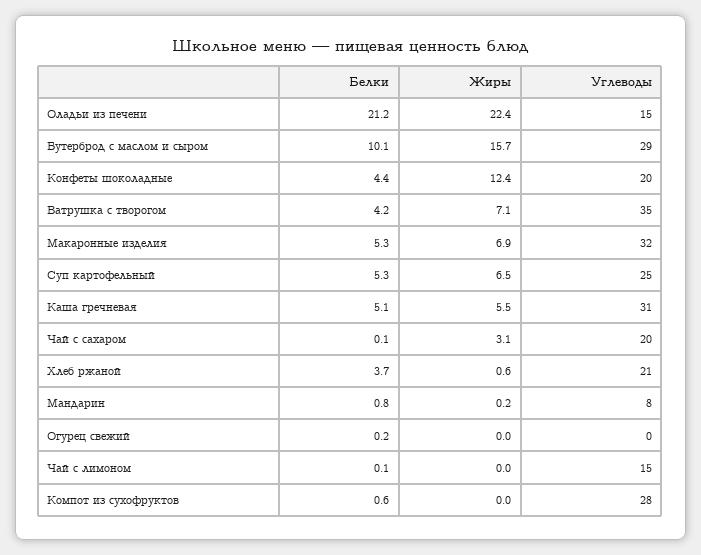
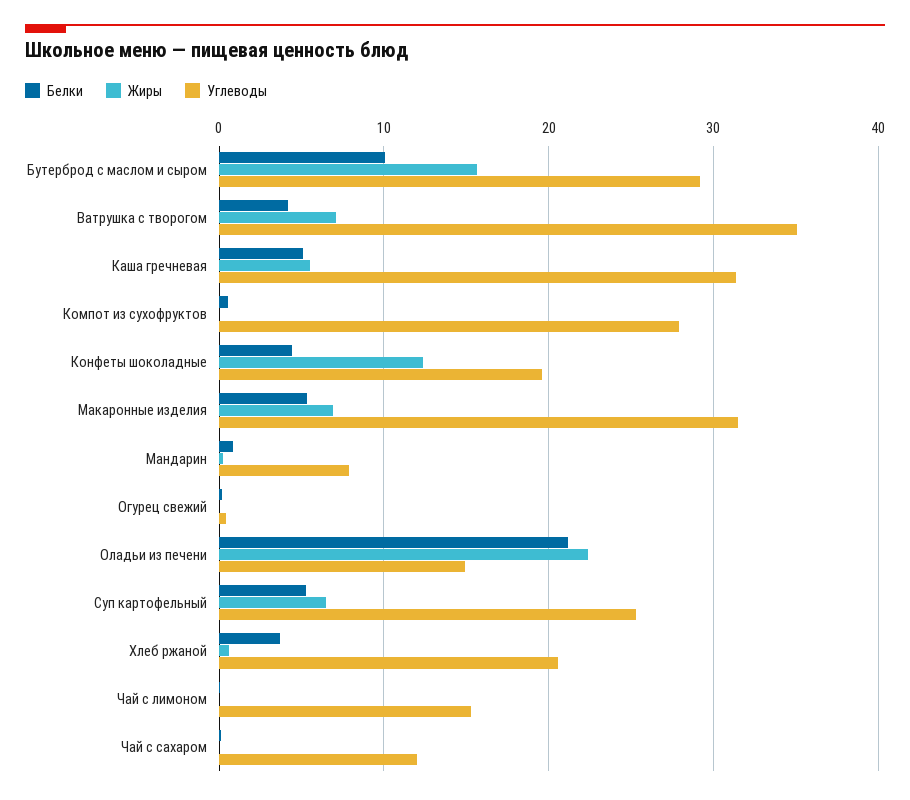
Жиры, Чай с сахаром: 3.1 -> 0
Углеводы, Чай с сахаром: 20 -> 12

